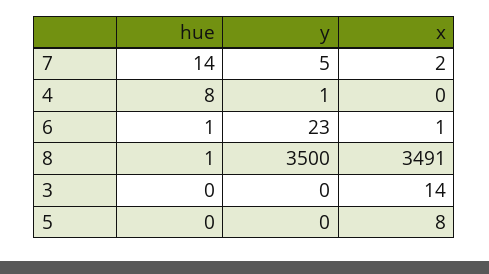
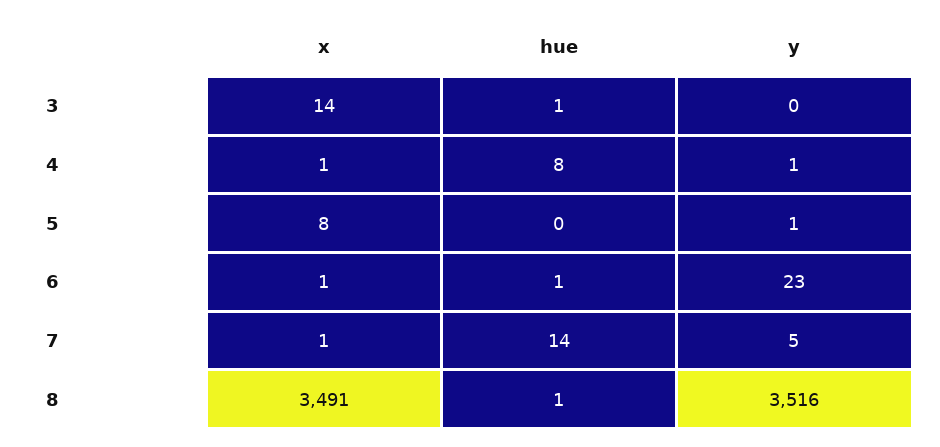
x, 7: 2 -> 1
x, 4: 0 -> 1
y, 8: 3500 -> 3516
hue, 3: 0 -> 1
y, 5: 0 -> 1

